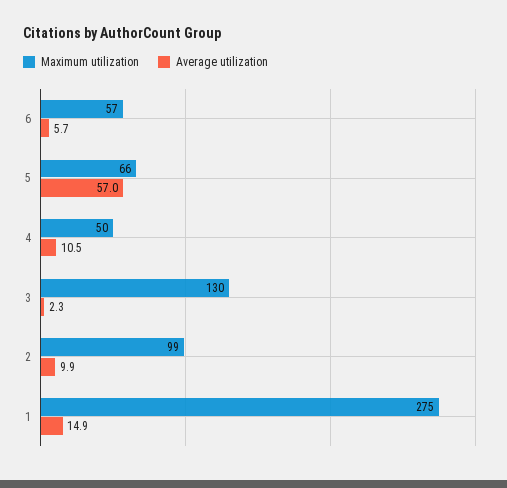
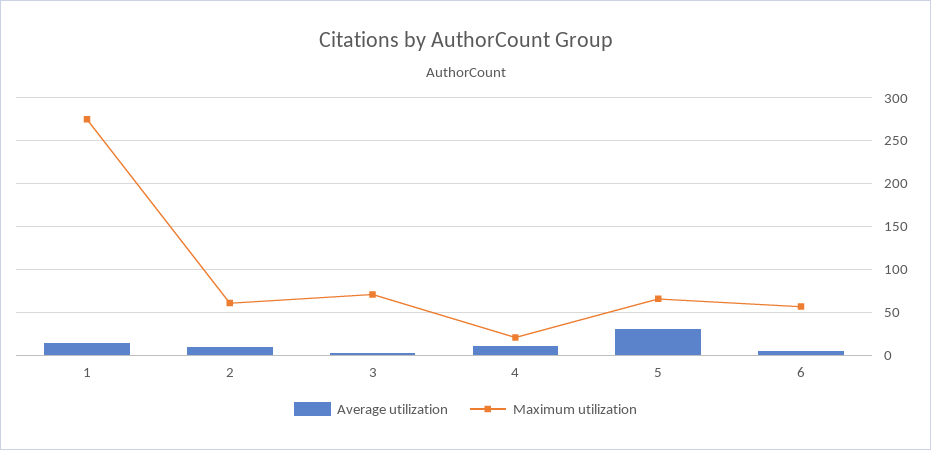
Average utilization, 5: 57 -> 30
Maximum utilization, 4: 50 -> 20
Maximum utilization, 3: 130 -> 70
Maximum utilization, 2: 99 -> 60

